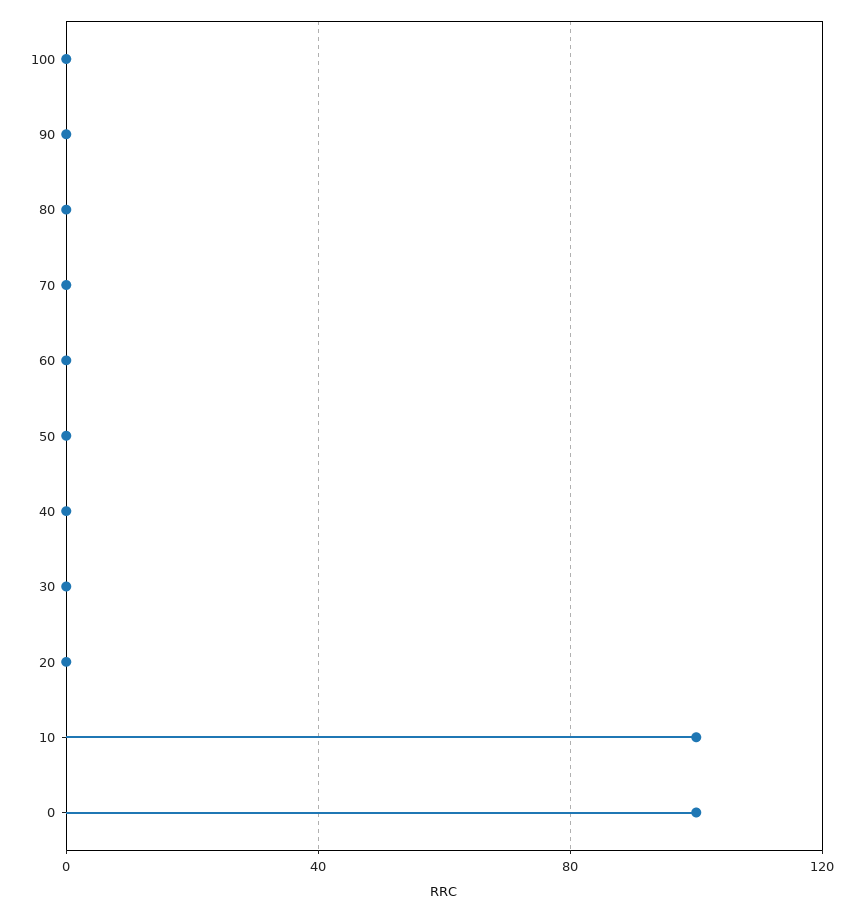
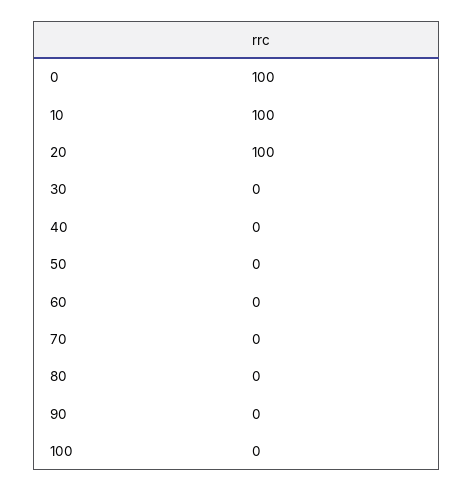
20: 0 -> 100

